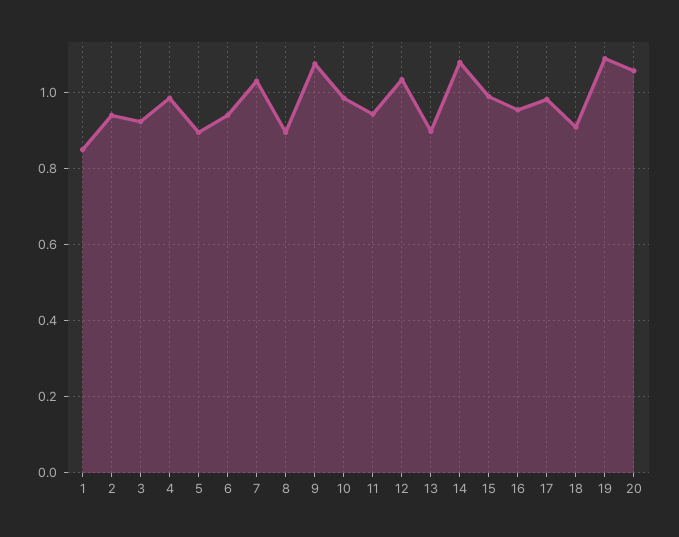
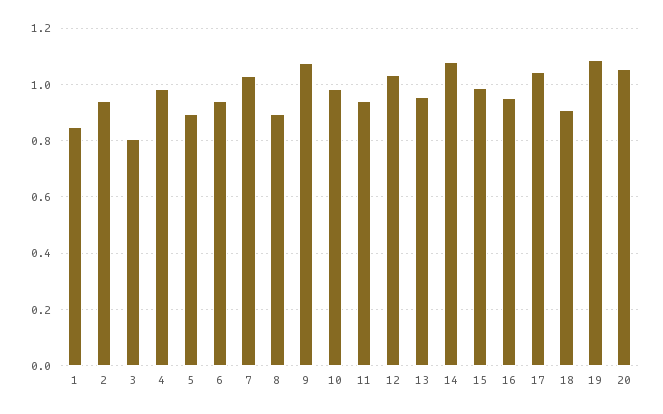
3: 0.92 -> 0.8
13: 0.9 -> 0.95
17: 0.98 -> 1.05

